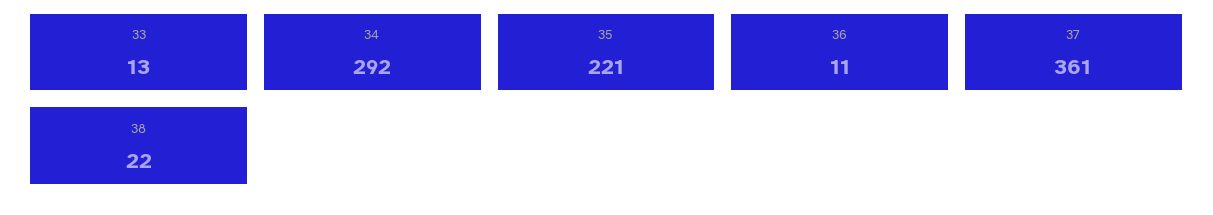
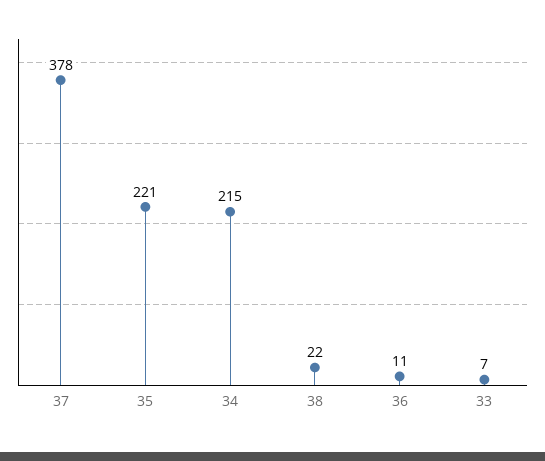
33: 13 -> 7
34: 292 -> 215
37: 361 -> 378

